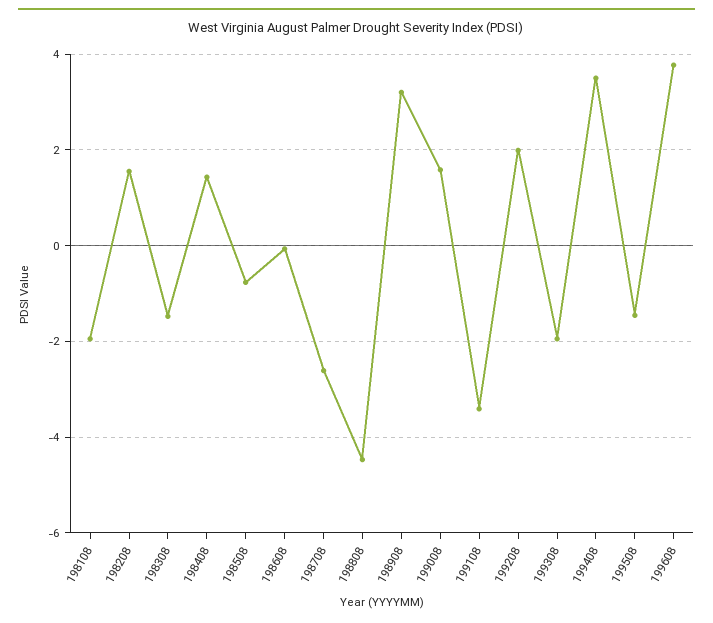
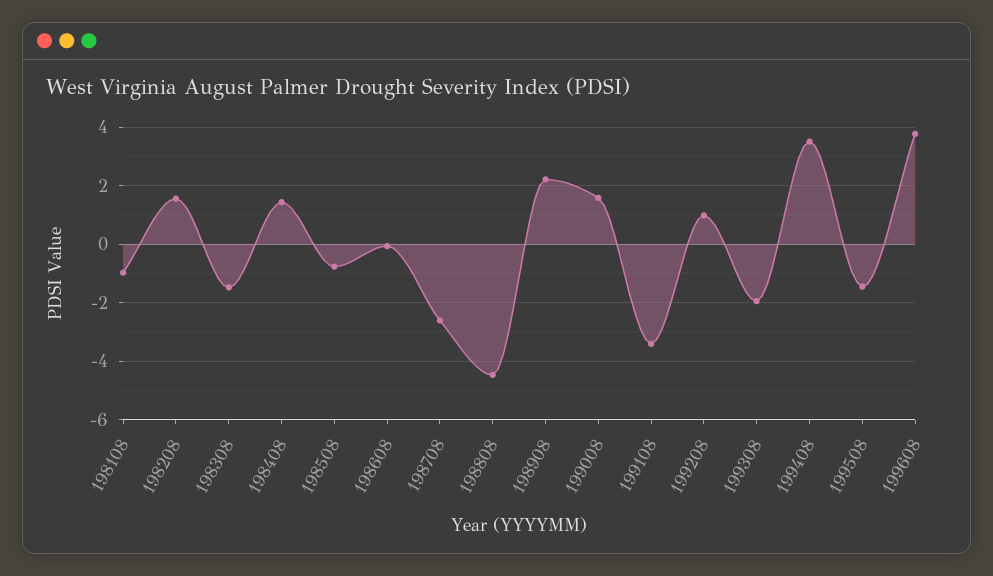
198108: -2 -> -1
198908: 3.2 -> 2.25
199208: 2 -> 1

